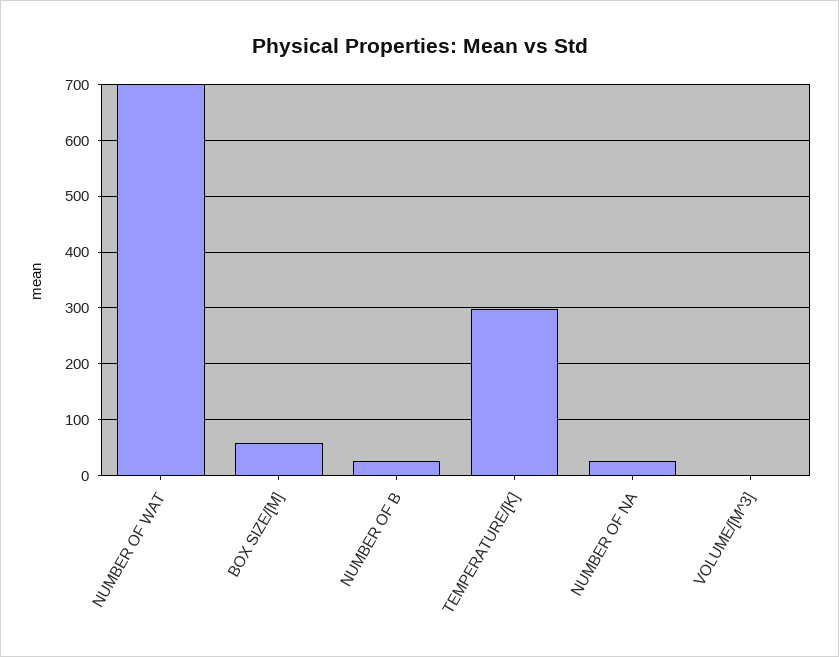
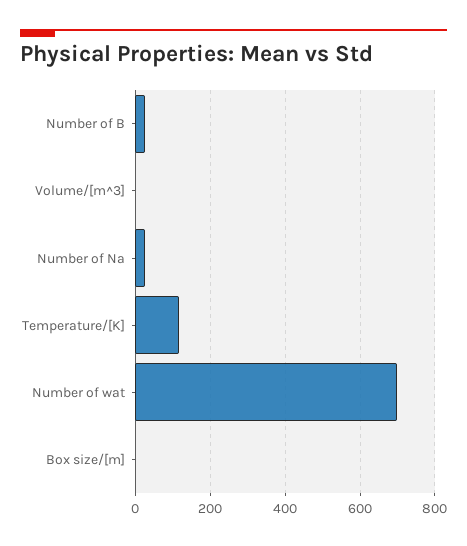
BOX SIZE/[M]: 60 -> 0
TEMPERATURE/[K]: 300 -> 120

